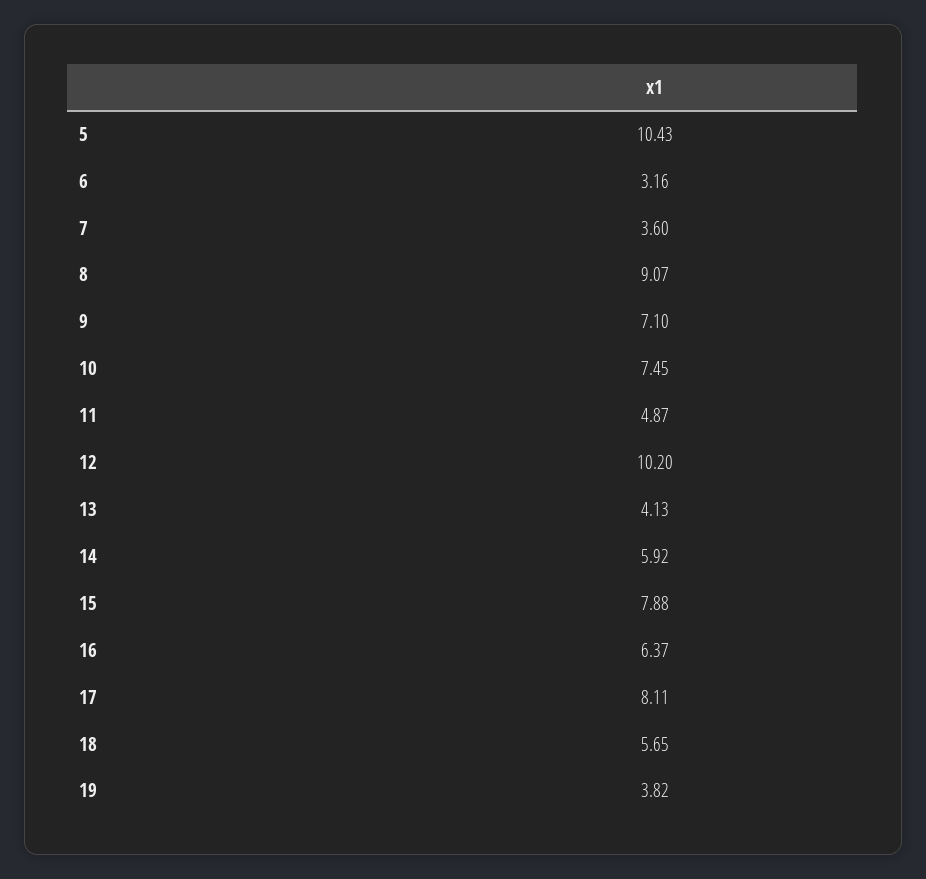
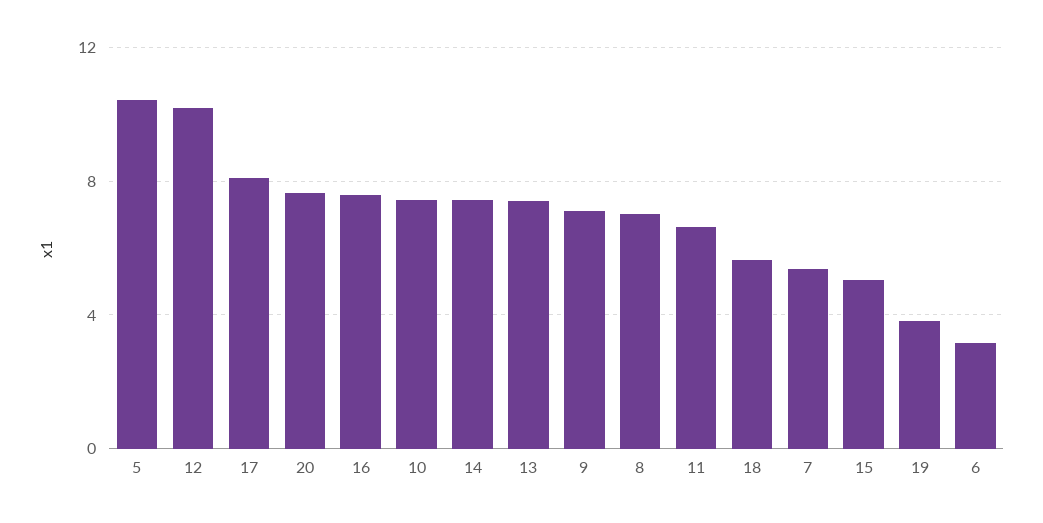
7: 3.6 -> 5.5
8: 9.07 -> 7
11: 4.87 -> 6.5
13: 4.13 -> 7.5
14: 5.92 -> 7.5
15: 7.88 -> 5
16: 6.37 -> 7.5
20: none -> 7.5

